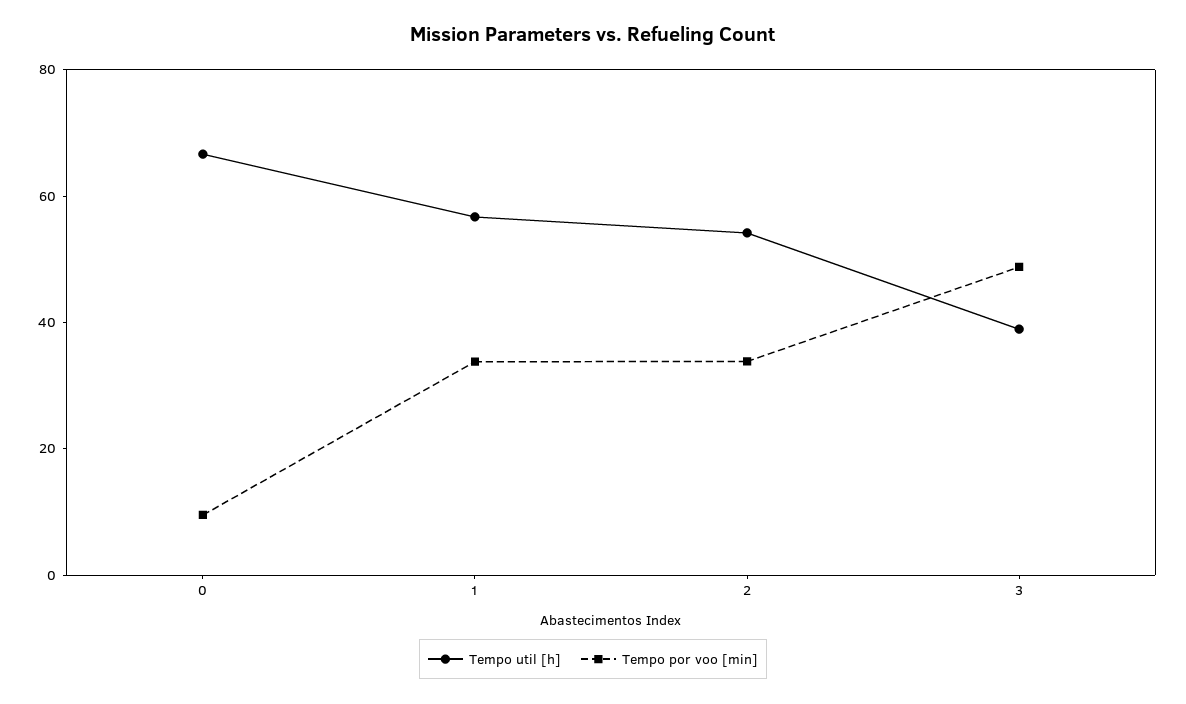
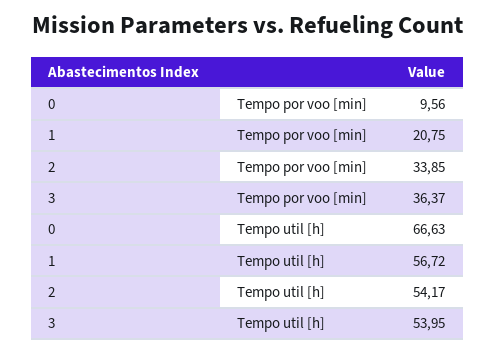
Tempo por voo [min], 1: 35 -> 20.75
Tempo util [h], 3: 40 -> 53.95
Tempo por voo [min], 3: 50 -> 36.37

